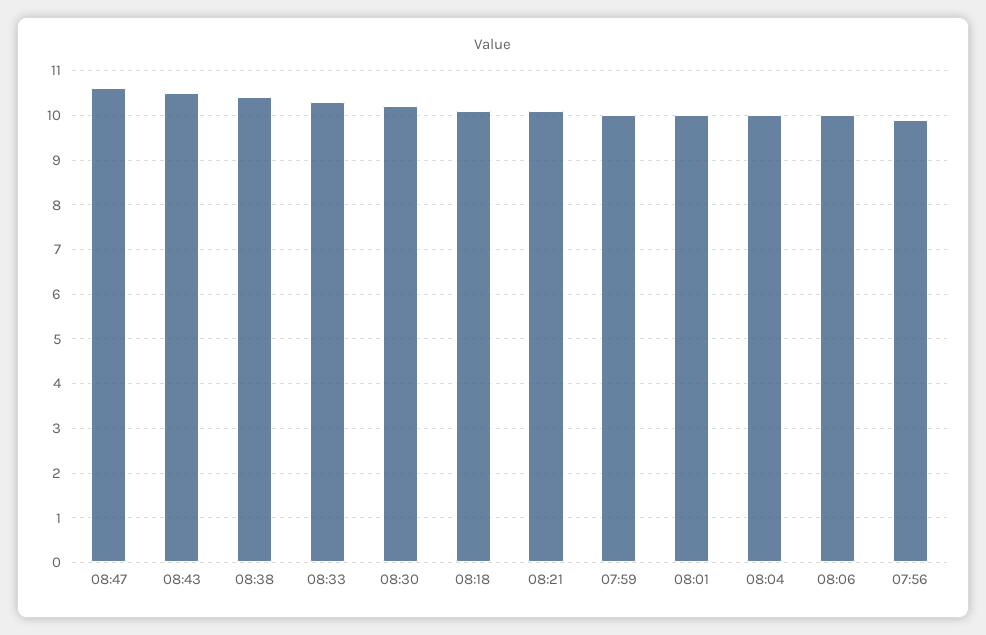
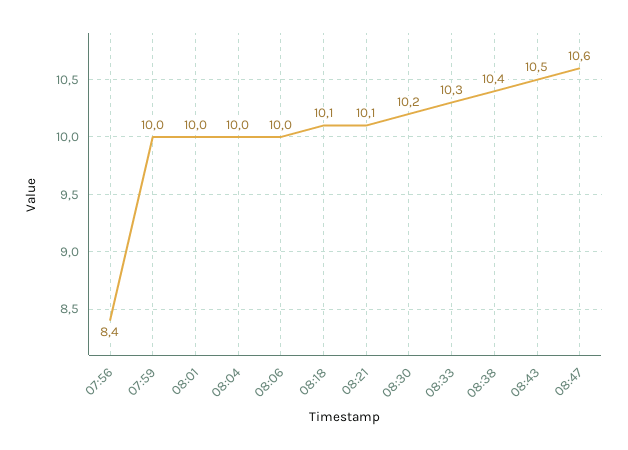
07:56: 10 -> 8.4

